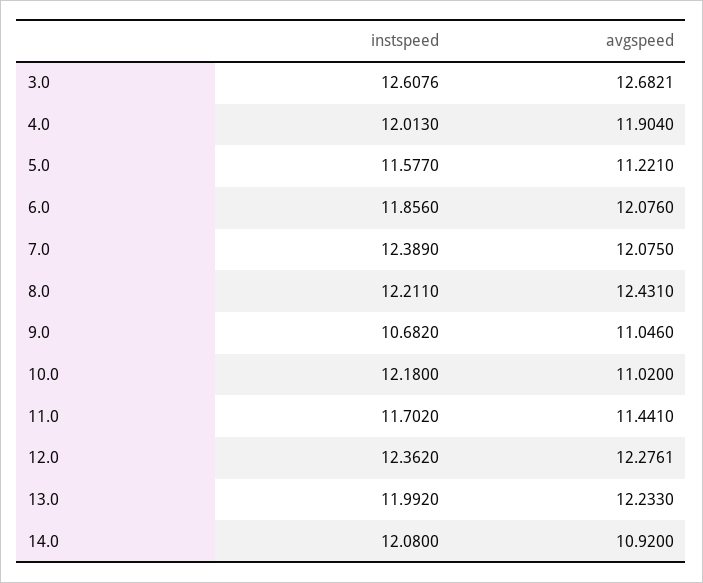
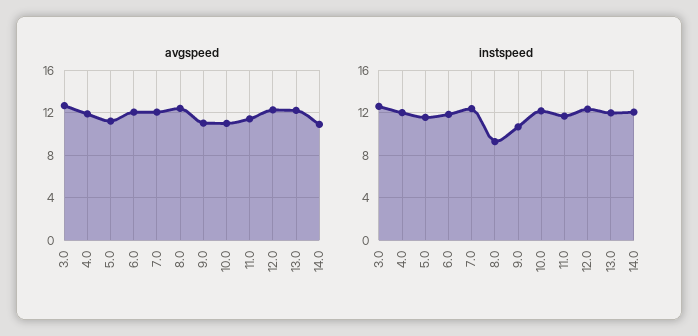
instspeed, 8.0: 12.211 -> 9

